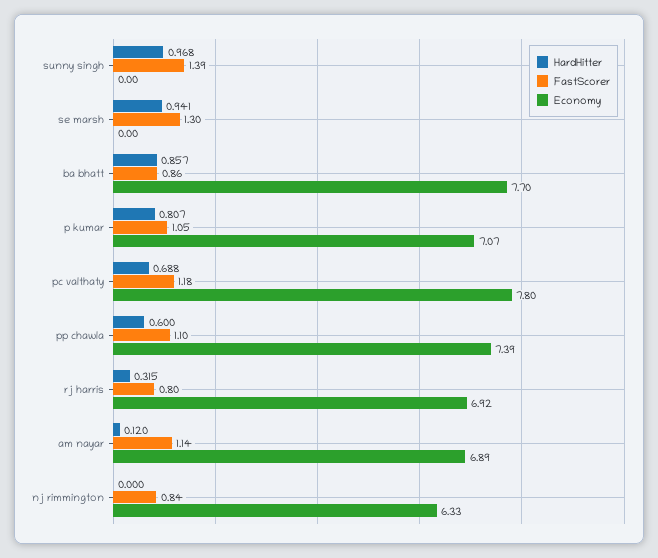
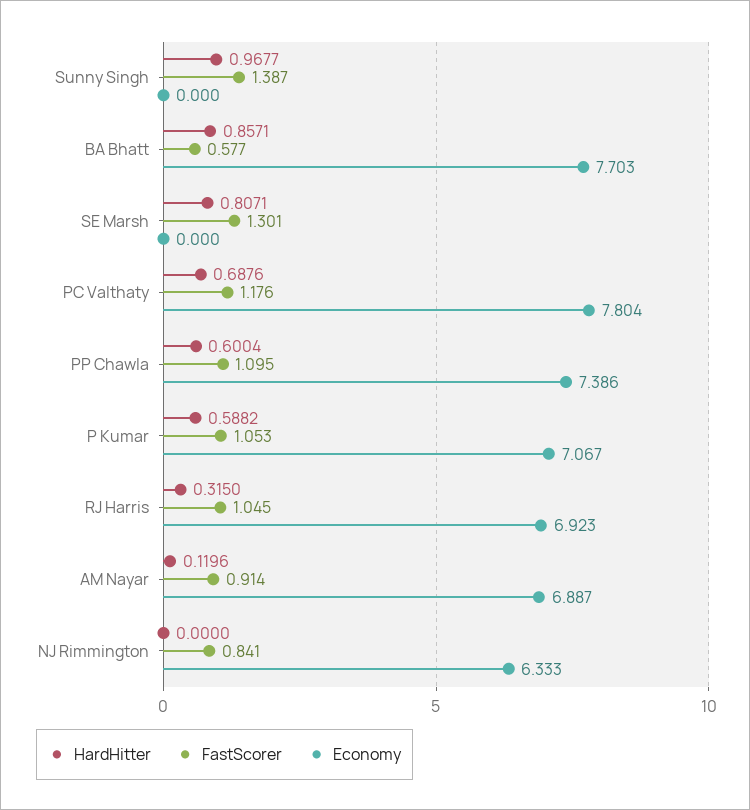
HardHitter, se marsh: 0.941 -> 0.8071
FastScorer, ba bhatt: 0.86 -> 0.577
HardHitter, p kumar: 0.807 -> 0.5882
FastScorer, rj harris: 0.8 -> 1.045
FastScorer, am nayar: 1.14 -> 0.914

